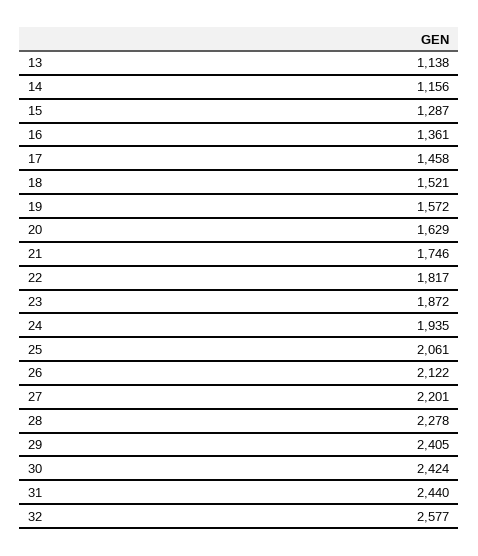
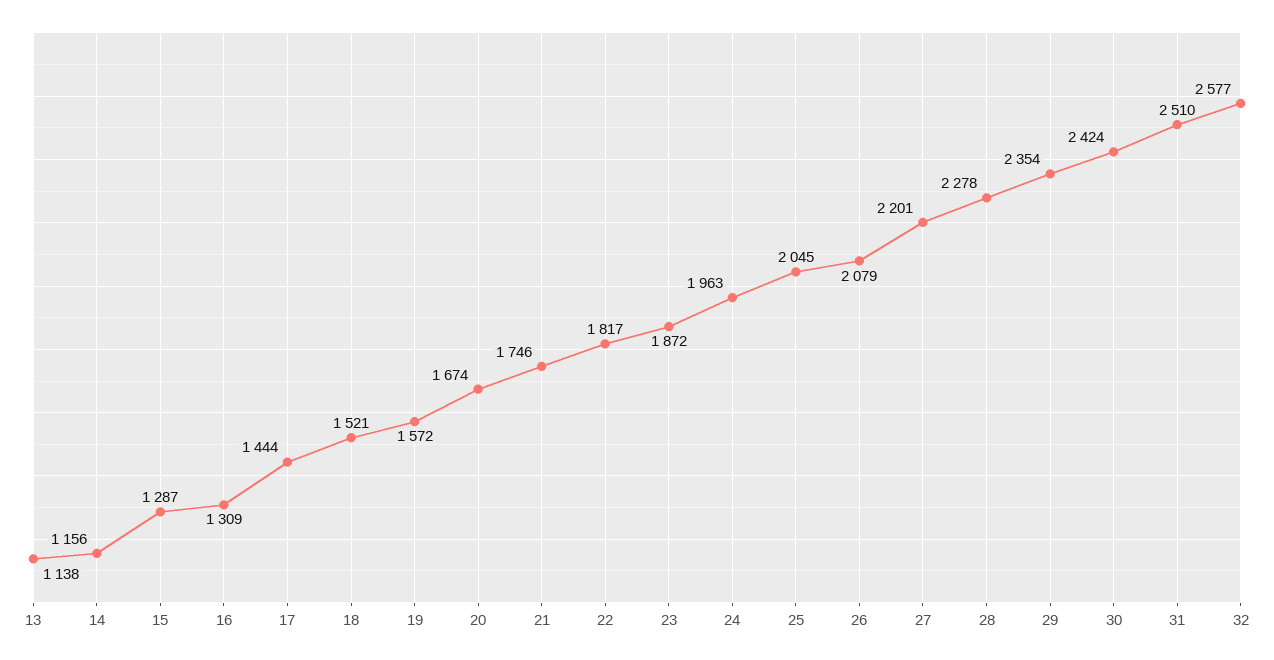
16: 1361 -> 1309
17: 1458 -> 1444
20: 1629 -> 1674
24: 1935 -> 1963
25: 2061 -> 2045
26: 2122 -> 2079
29: 2405 -> 2354
31: 2440 -> 2510

